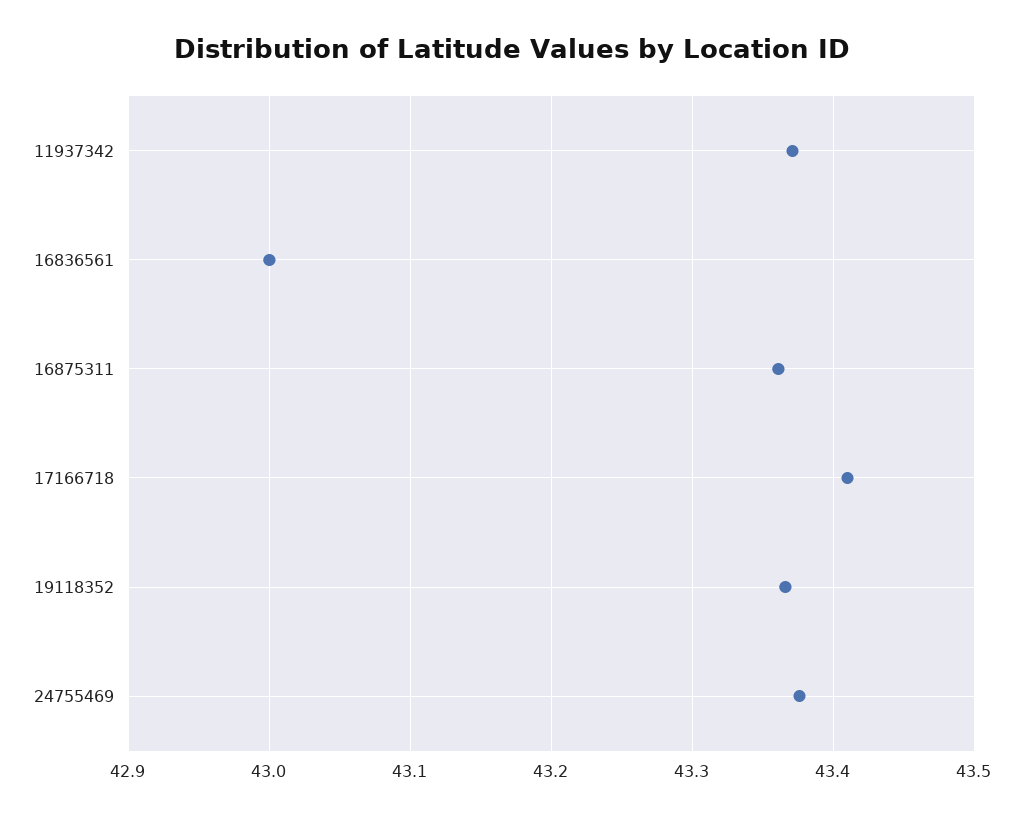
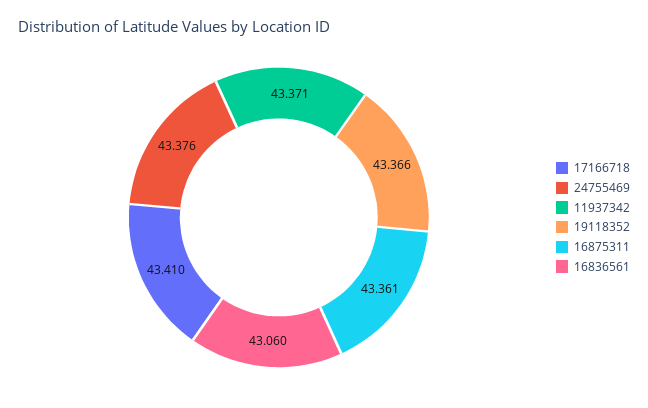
16836561: 43 -> 43.06

